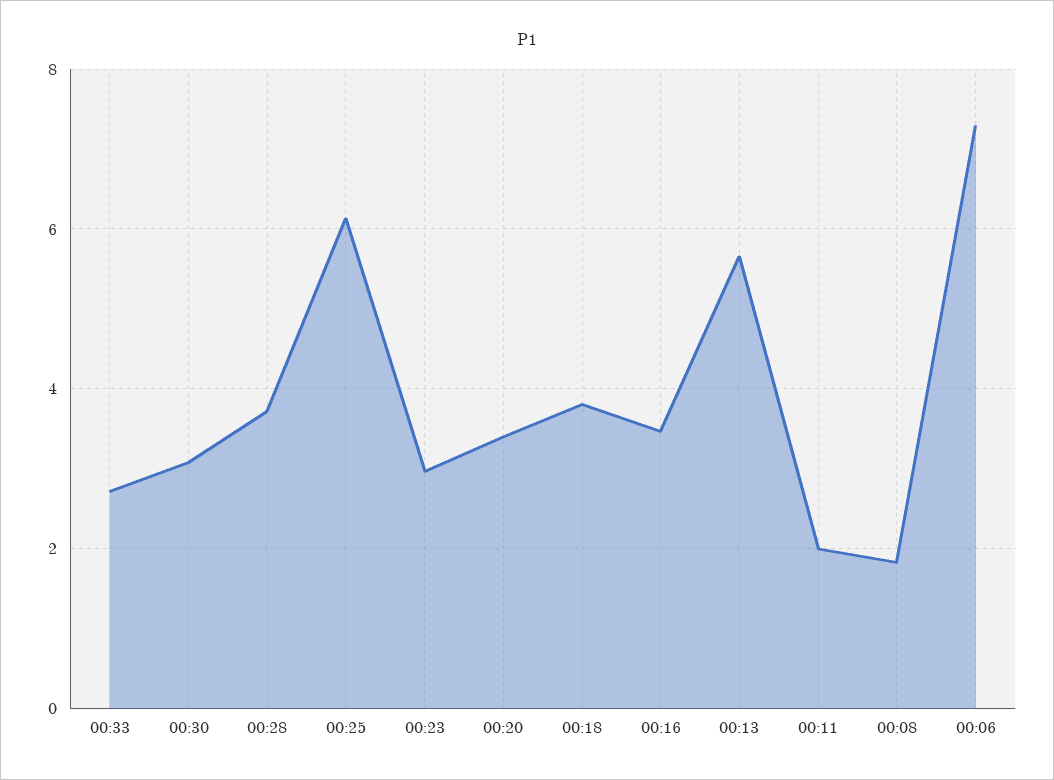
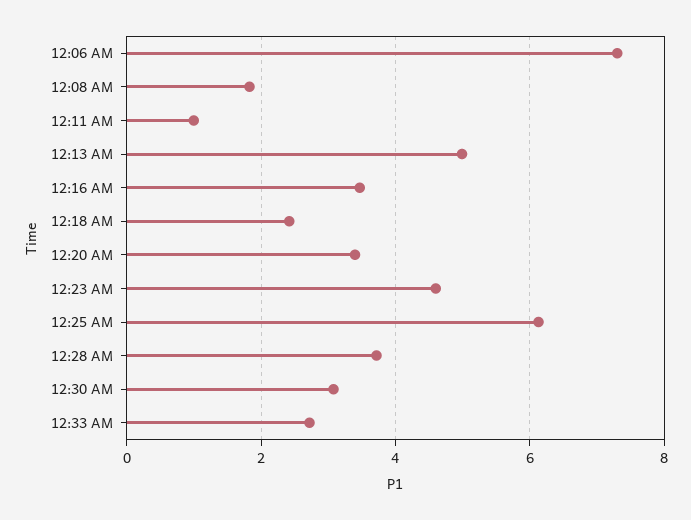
00:23: 3 -> 4.6
00:18: 3.8 -> 2.4
00:13: 5.6 -> 5
00:11: 2 -> 1

